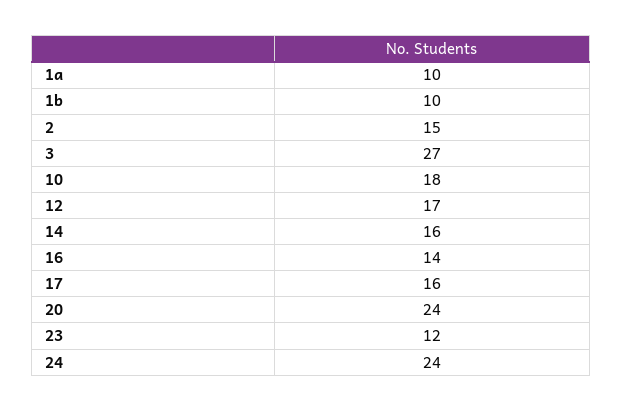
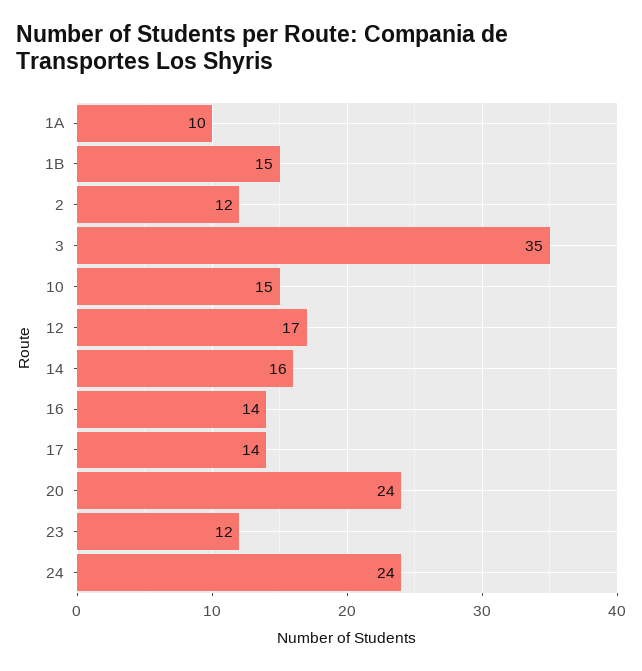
1b: 10 -> 15
2: 15 -> 12
3: 27 -> 35
10: 18 -> 15
17: 16 -> 14

